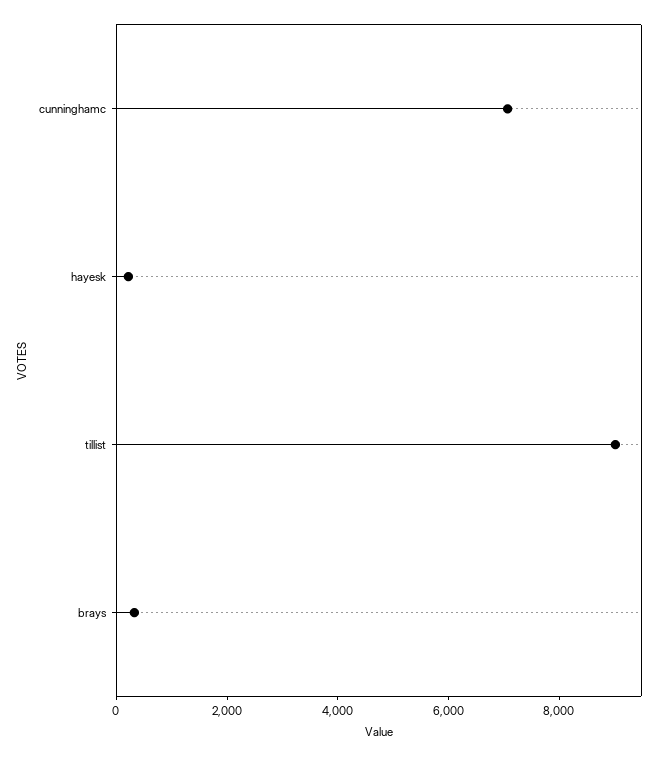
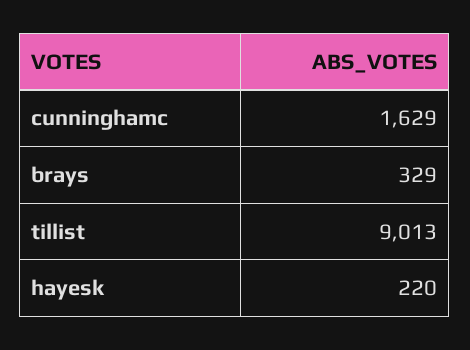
cunninghamc: 7000 -> 1629

